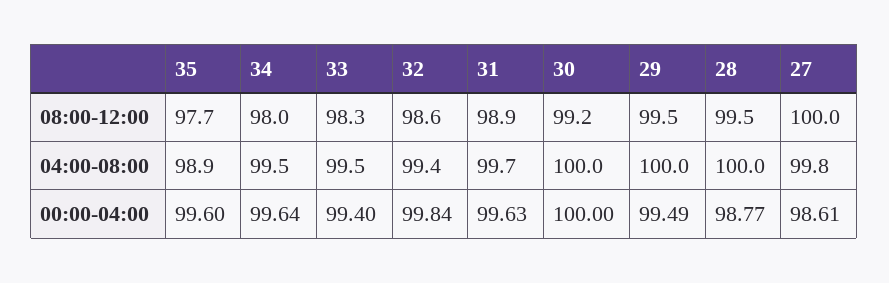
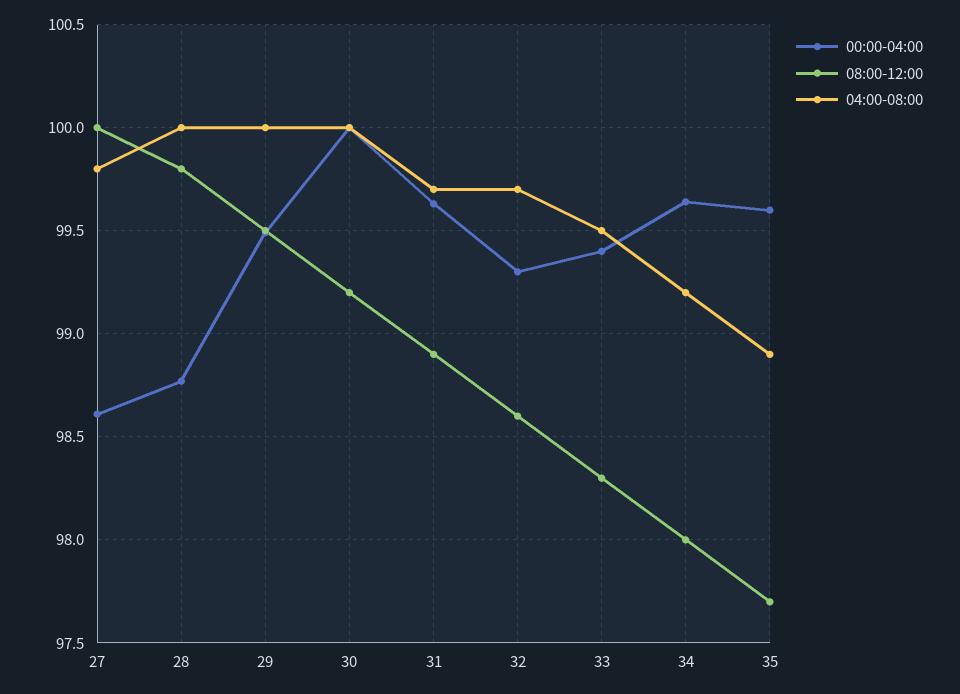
08:00-12:00, 28: 99.5 -> 99.8
04:00-08:00, 34: 99.5 -> 99.2
04:00-08:00, 32: 99.4 -> 99.7
00:00-04:00, 32: 99.84 -> 99.3

